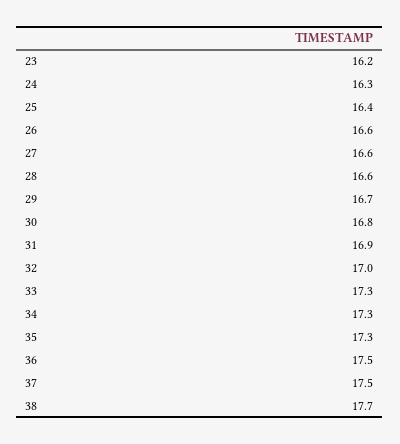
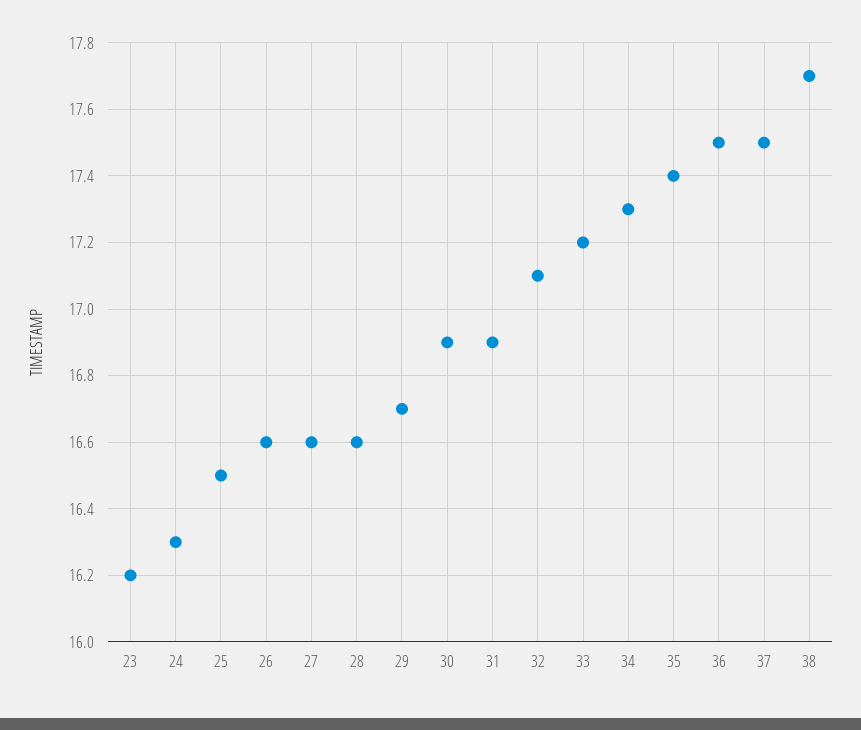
25: 16.4 -> 16.5
30: 16.8 -> 16.9
32: 17 -> 17.1
33: 17.3 -> 17.2
35: 17.3 -> 17.4

